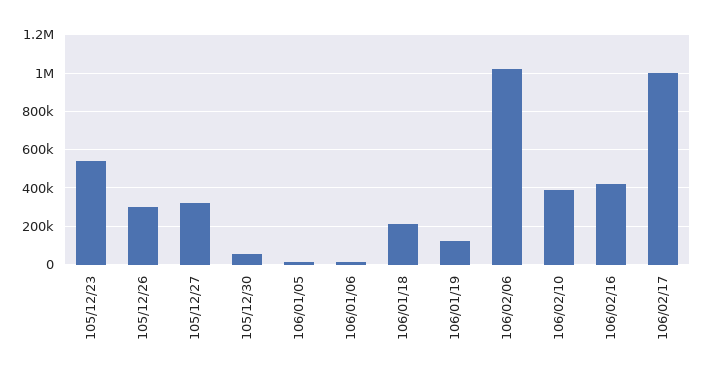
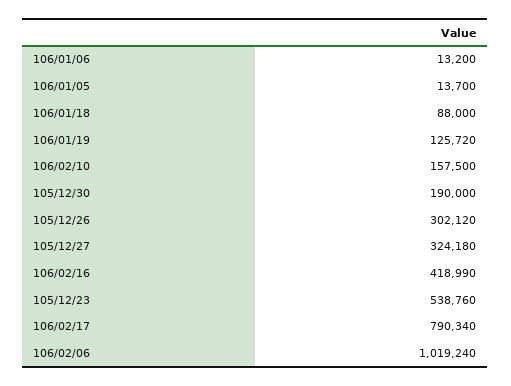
105/12/30: 50000 -> 190000
106/01/18: 200000 -> 88000
106/02/10: 400000 -> 157500
106/02/17: 1000000 -> 790340

